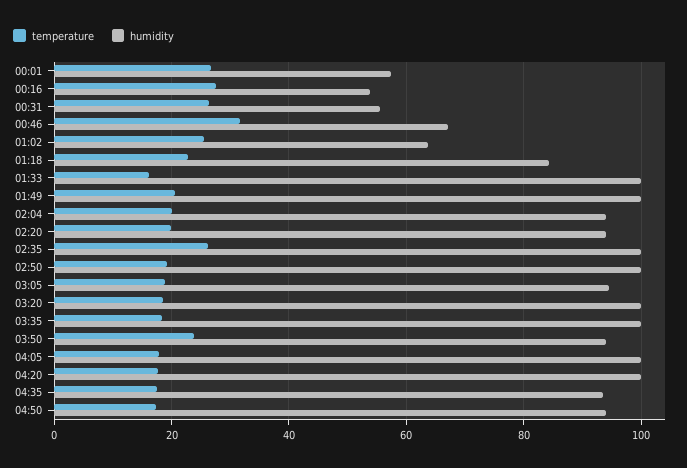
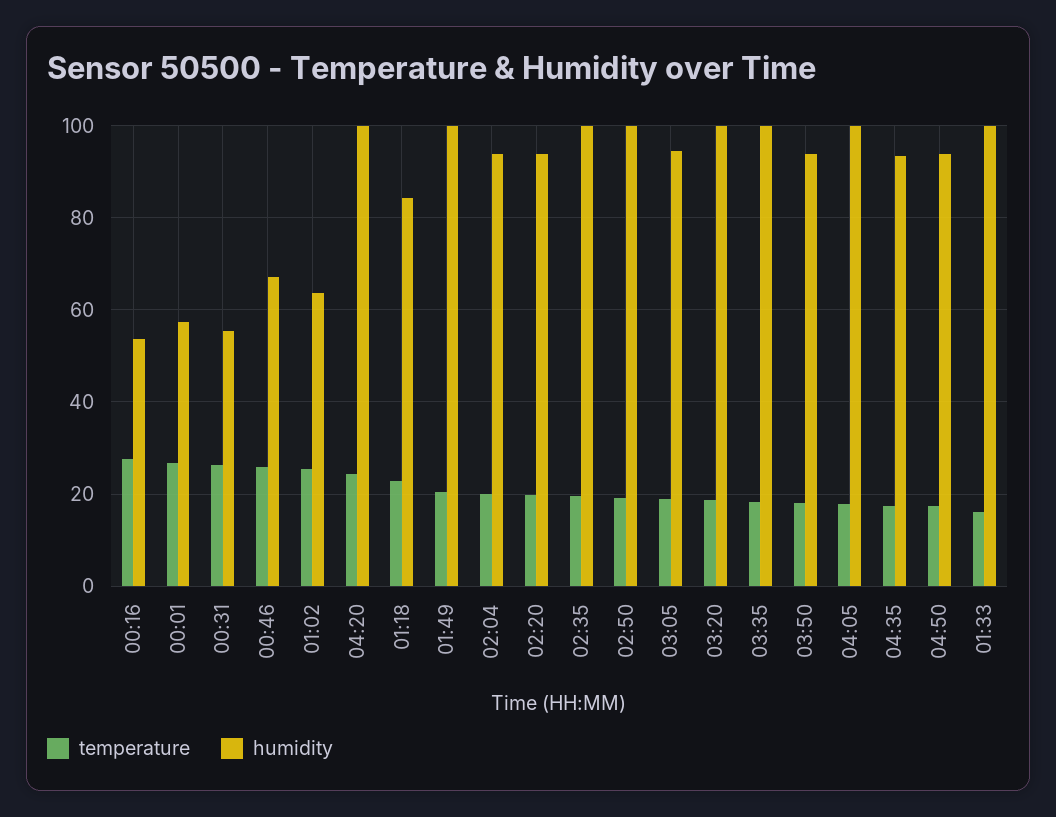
temperature, 00:46: 32 -> 26
temperature, 02:35: 26 -> 20
temperature, 03:50: 24 -> 18
temperature, 04:20: 18 -> 24

